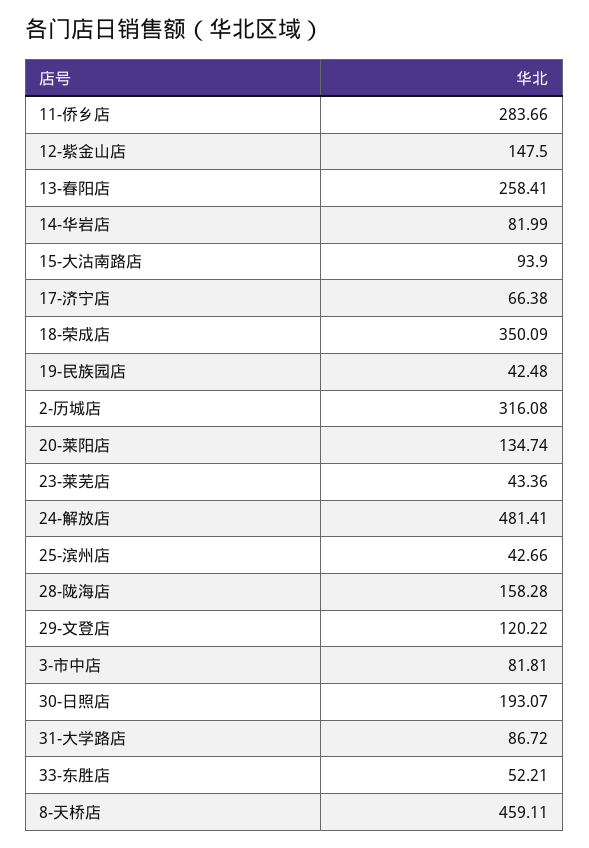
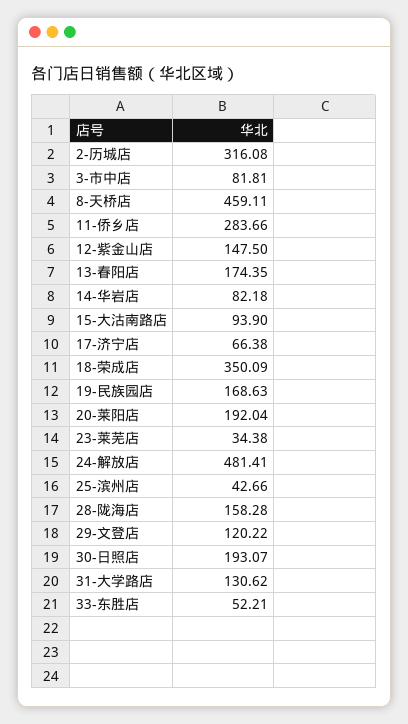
13-春阳店: 258.41 -> 174.35
14-华岩店: 81.99 -> 82.18
19-民族园店: 42.48 -> 168.63
20-莱阳店: 134.74 -> 192.04
23-莱芜店: 43.36 -> 34.38
31-大学路店: 86.72 -> 130.62

